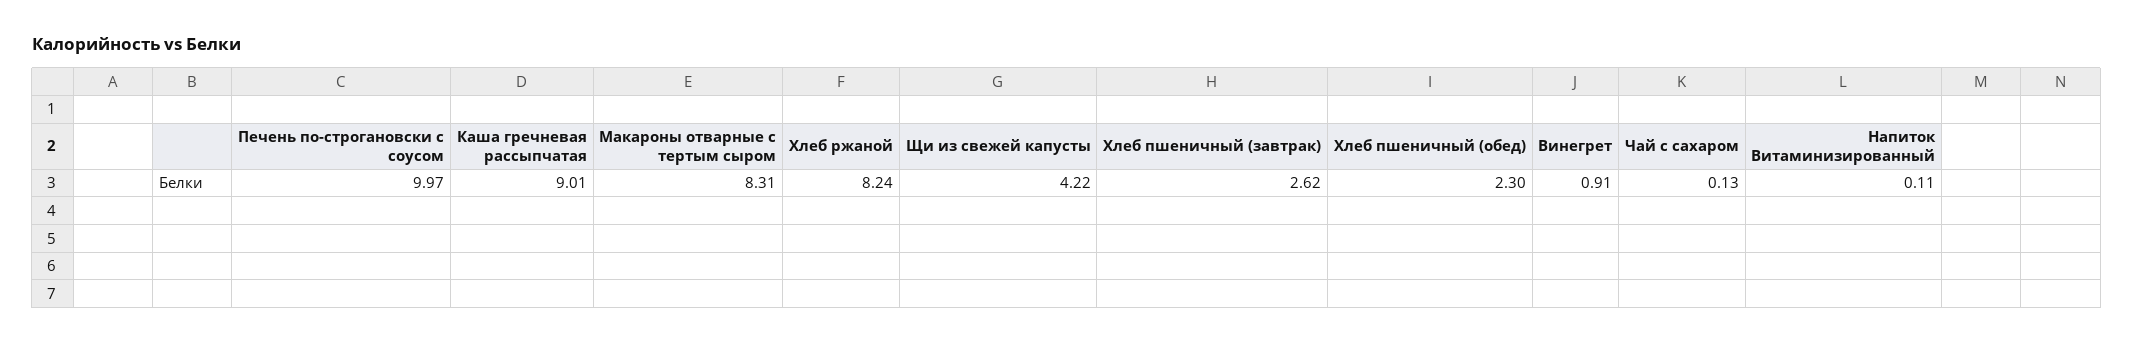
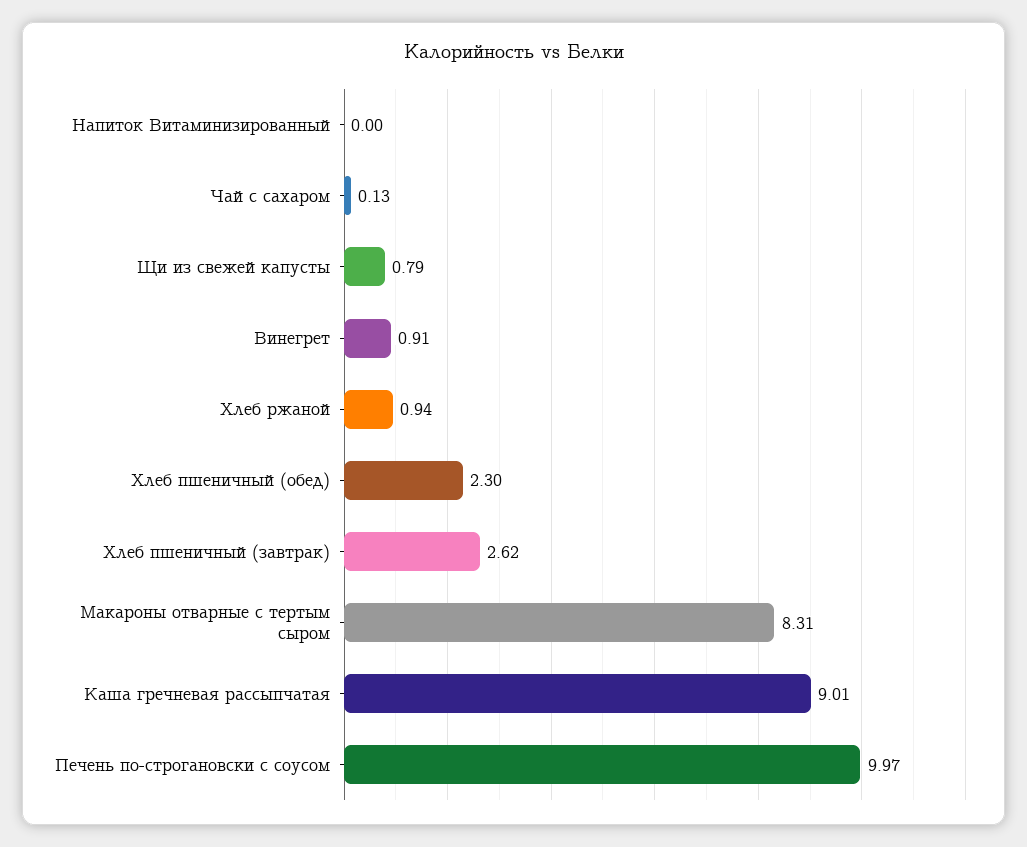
Хлеб ржаной: 8.24 -> 0.94
Щи из свежей капусты: 4.22 -> 0.79
Напиток Витаминизированный: 0.11 -> 0

